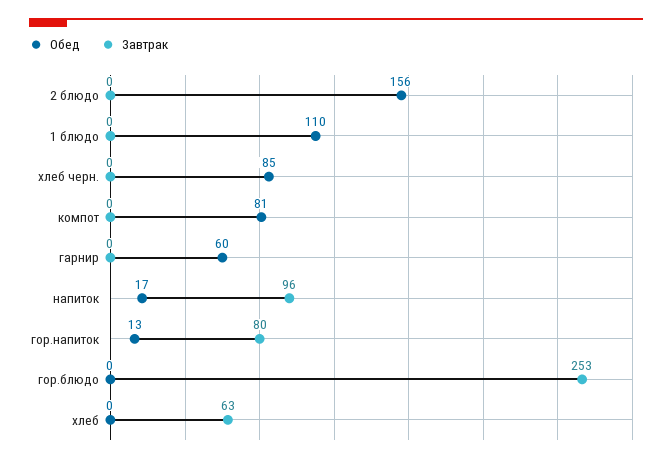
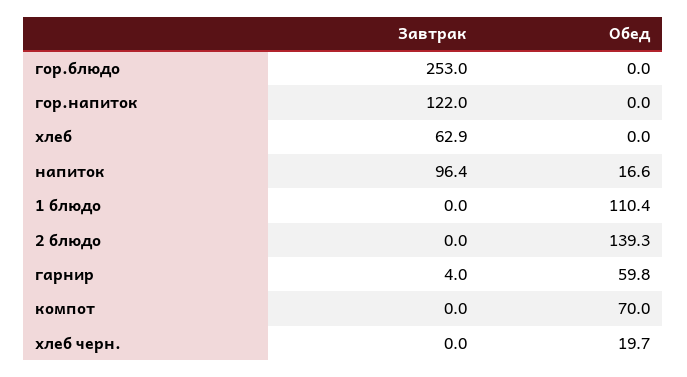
Обед, 2 блюдо: 156 -> 139.3
Обед, хлеб черн.: 85 -> 19.7
Обед, компот: 81 -> 70
Завтрак, гарнир: 0 -> 4
Обед, гор.напиток: 13 -> 0
Завтрак, гор.напиток: 80 -> 122

